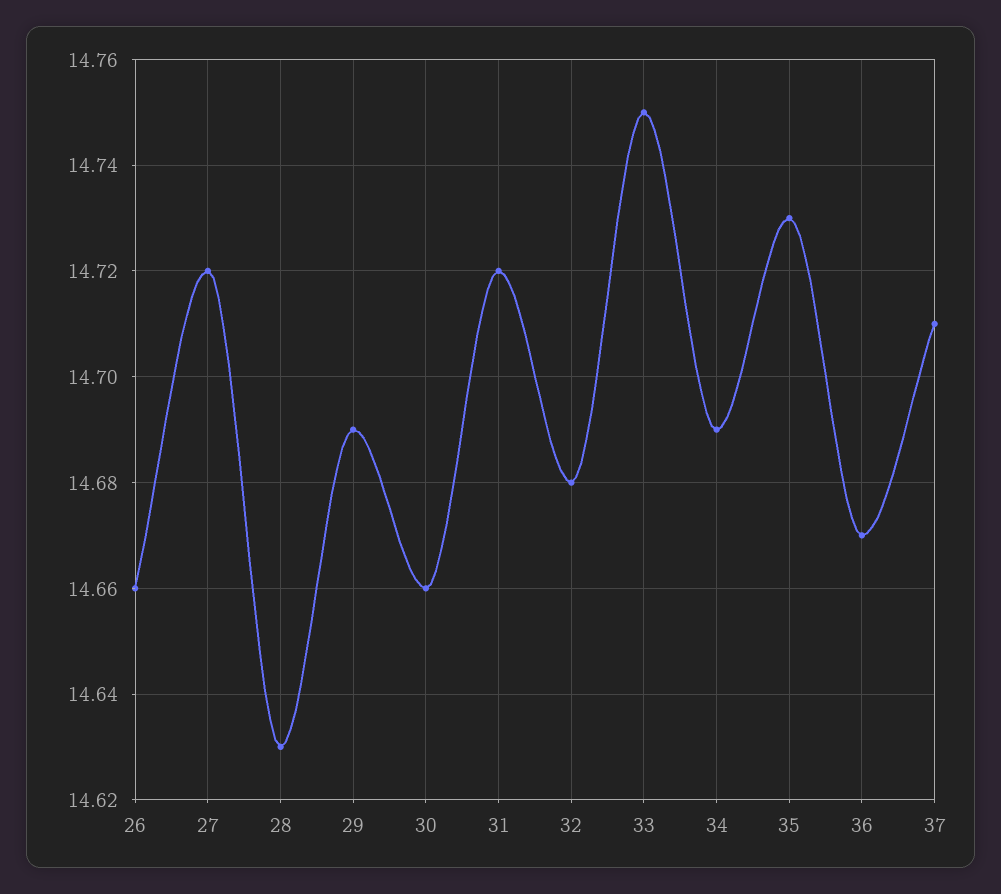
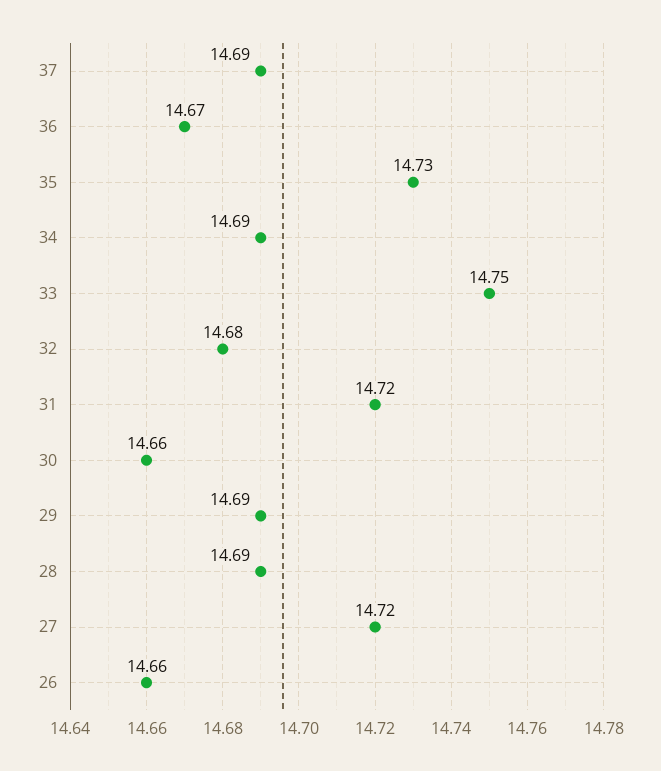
28: 14.63 -> 14.69
37: 14.71 -> 14.69

